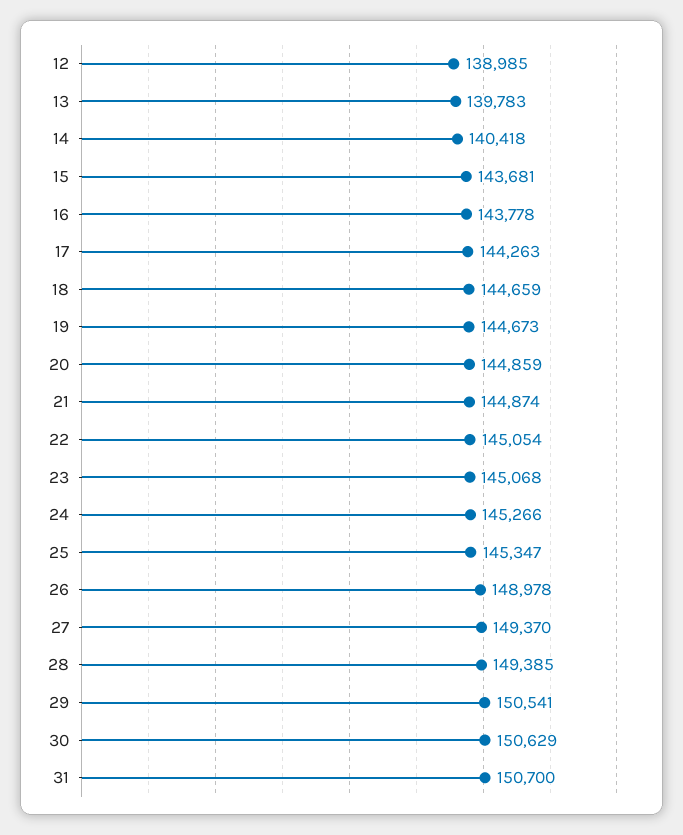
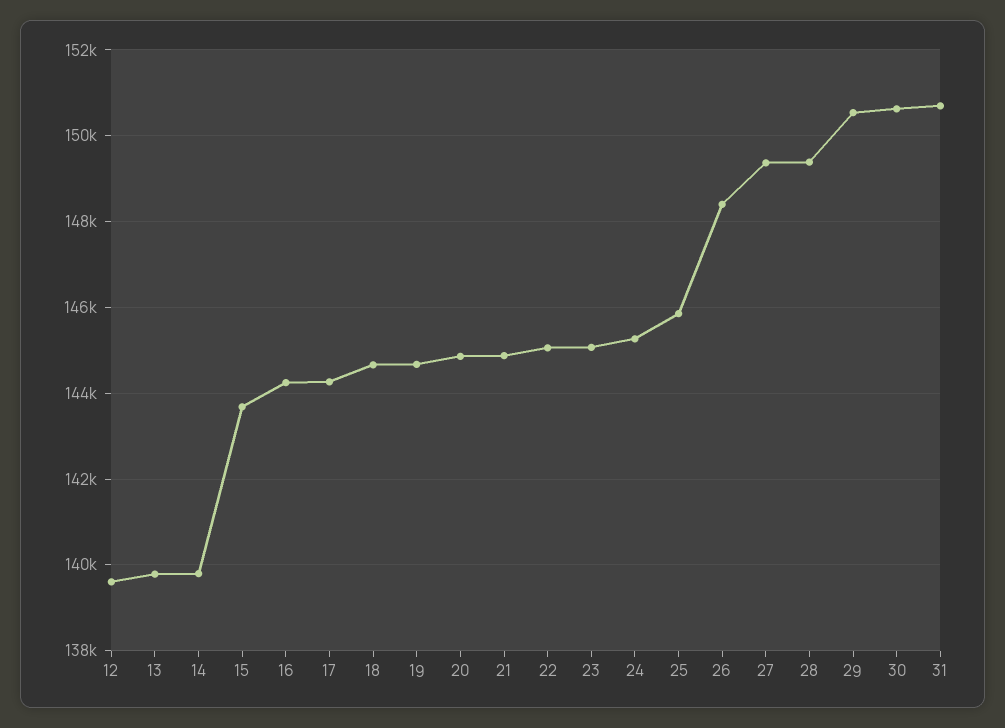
12: 138985 -> 139600
14: 140418 -> 139800
16: 143778 -> 144200
25: 145347 -> 145800
26: 148978 -> 148400

